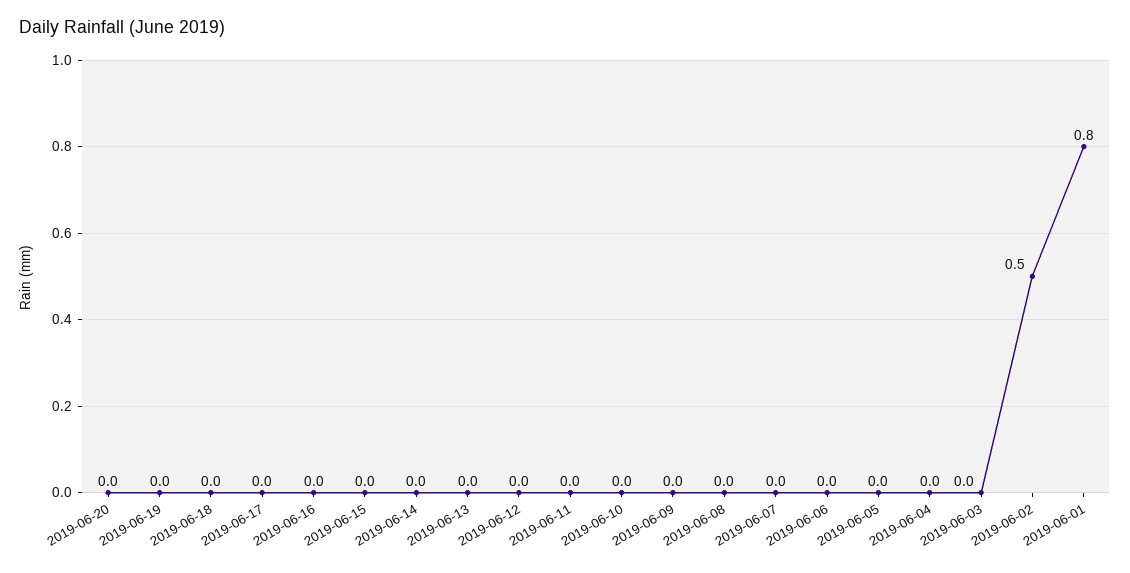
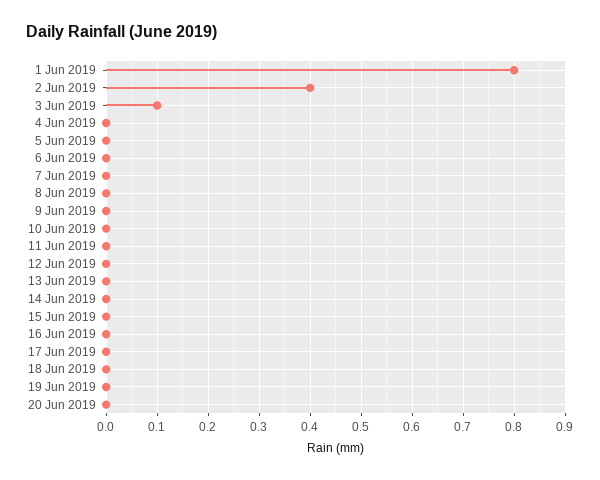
2019-06-03: 0 -> 0.1
2019-06-02: 0.5 -> 0.4

